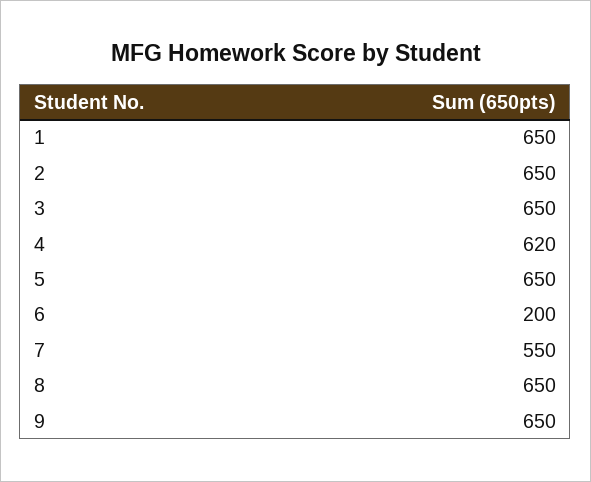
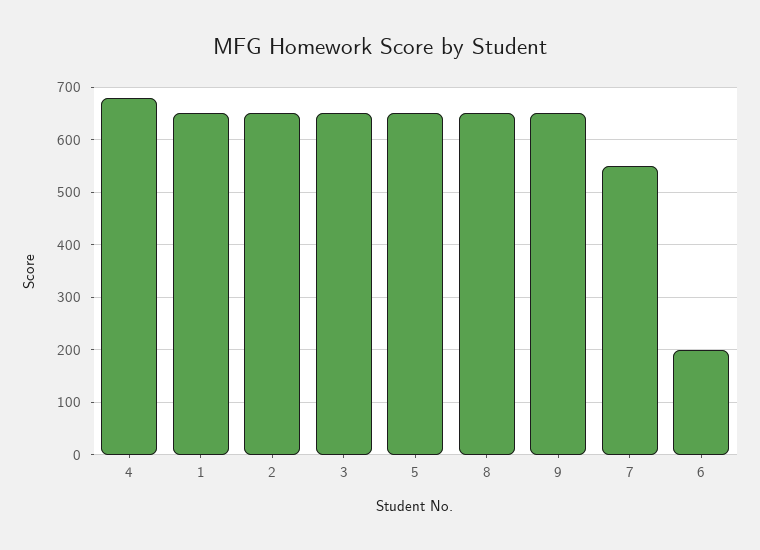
4: 620 -> 680

